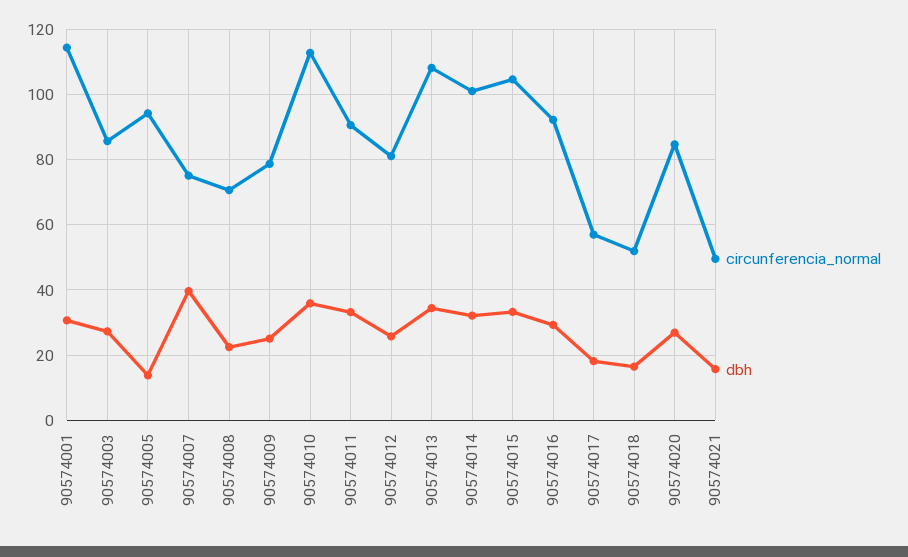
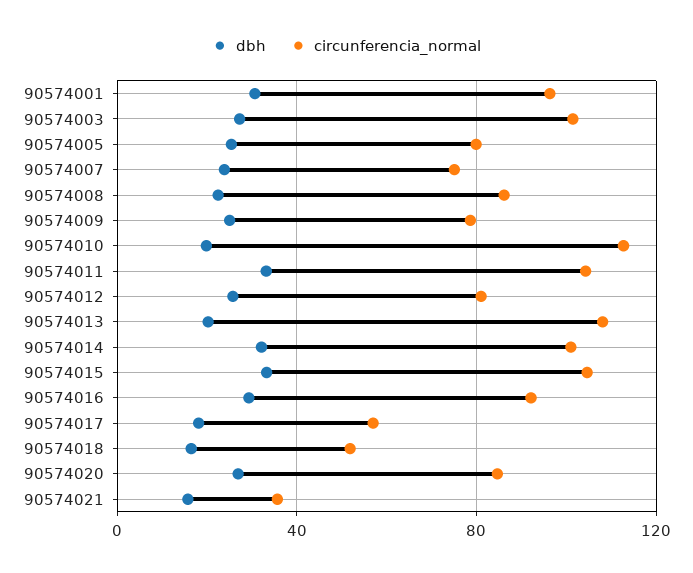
circunferencia_normal, 90574001: 114 -> 95
circunferencia_normal, 90574003: 86 -> 100
circunferencia_normal, 90574005: 94 -> 80
dbh, 90574005: 14 -> 25
dbh, 90574007: 40 -> 25
circunferencia_normal, 90574008: 70 -> 85
dbh, 90574010: 36 -> 20
circunferencia_normal, 90574011: 90 -> 105
dbh, 90574013: 34 -> 20
circunferencia_normal, 90574021: 50 -> 35

